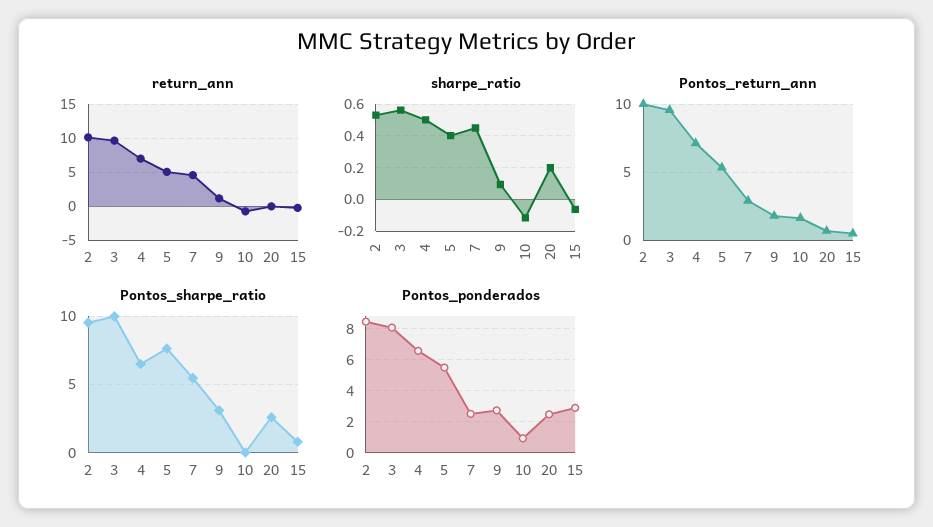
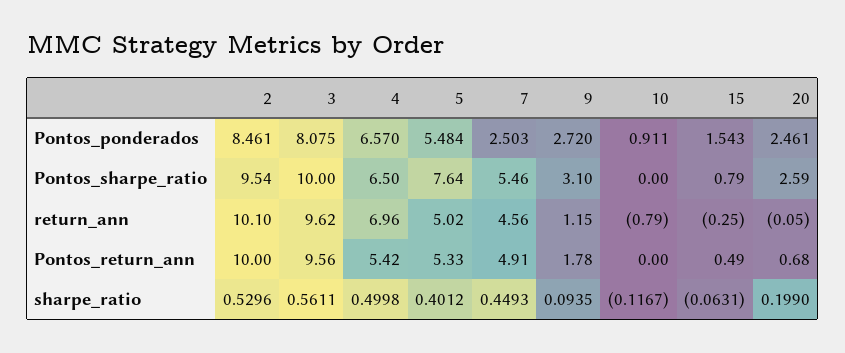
Pontos_return_ann, 4: 7 -> 5.42
Pontos_return_ann, 7: 3 -> 4.91
Pontos_return_ann, 10: 1.5 -> 0
Pontos_ponderados, 15: 3 -> 1.543

